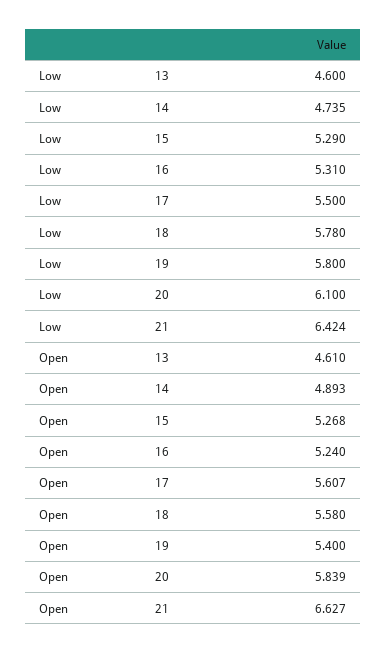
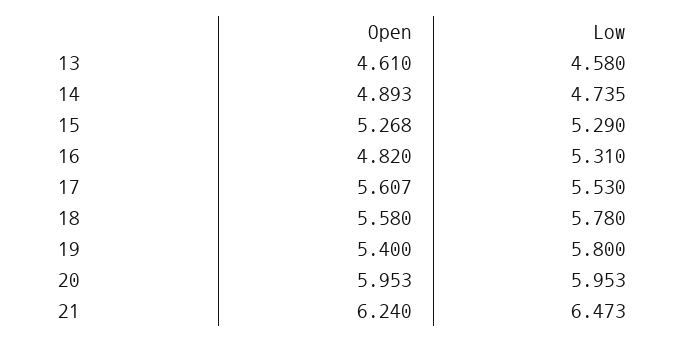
Low, 13: 4.6 -> 4.58
Low, 17: 5.5 -> 5.53
Low, 20: 6.1 -> 5.953
Low, 21: 6.424 -> 6.473
Open, 16: 5.24 -> 4.82
Open, 20: 5.839 -> 5.953
Open, 21: 6.627 -> 6.24

